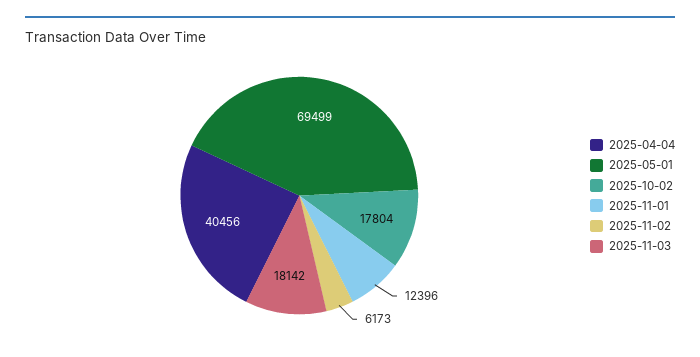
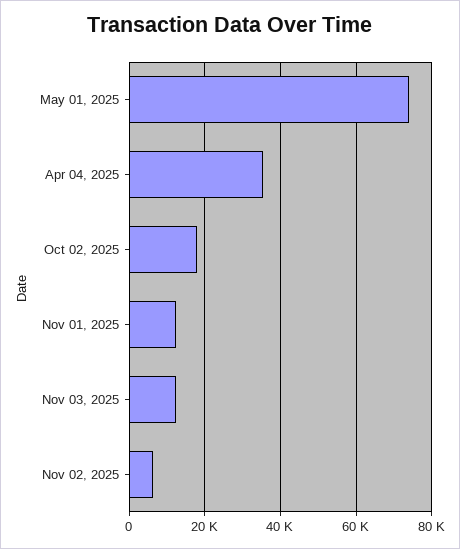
2025-04-04: 40456 -> 36000
2025-05-01: 69499 -> 74000
2025-11-03: 18142 -> 12000

